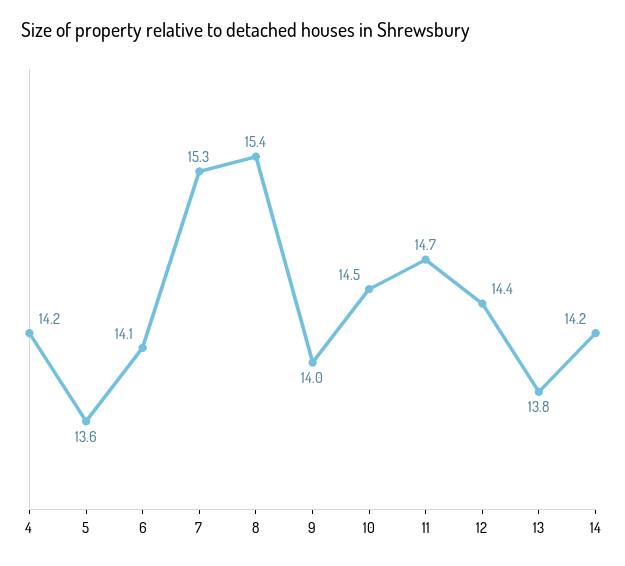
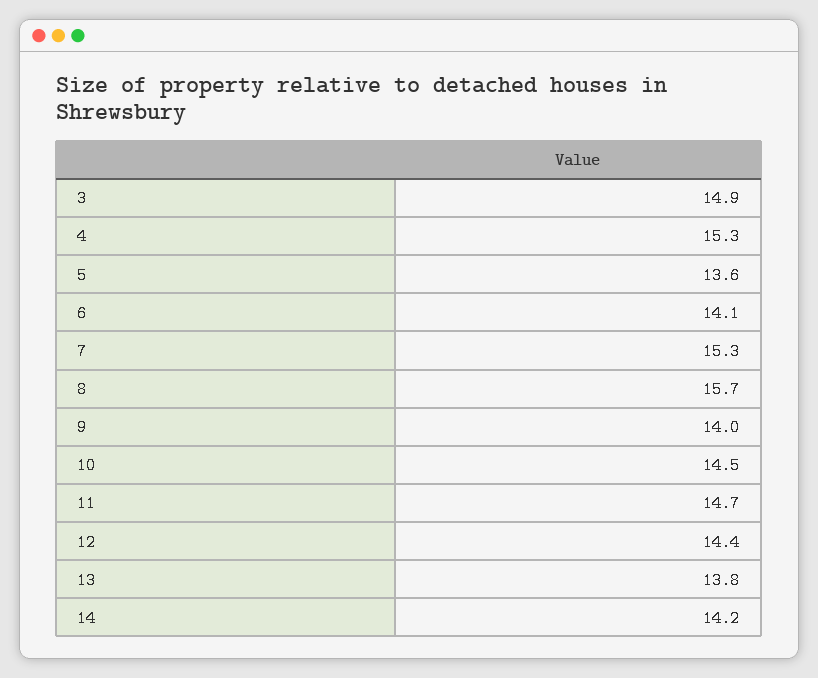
4: 14.2 -> 15.3
8: 15.4 -> 15.7
3: none -> 14.9

